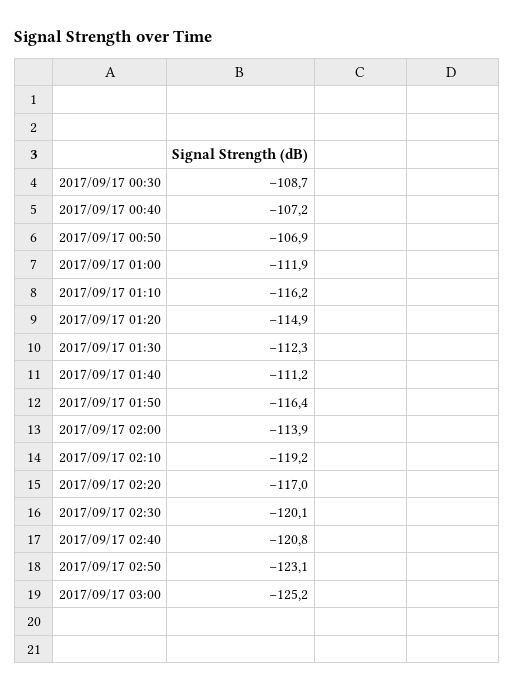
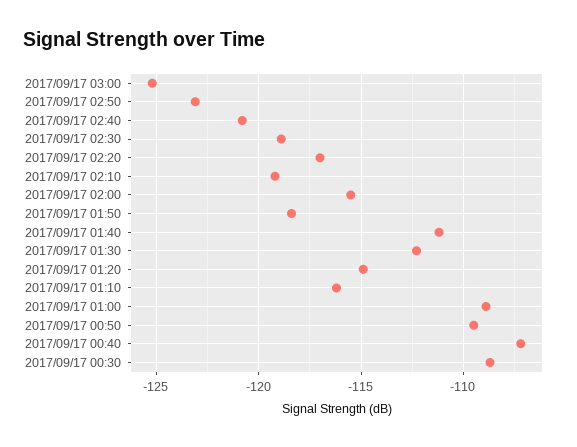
2017/09/17 00:50: -106.9 -> -109.5
2017/09/17 01:00: -111.9 -> -109
2017/09/17 01:50: -116.4 -> -118.5
2017/09/17 02:00: -113.9 -> -115.5
2017/09/17 02:30: -120.1 -> -119

